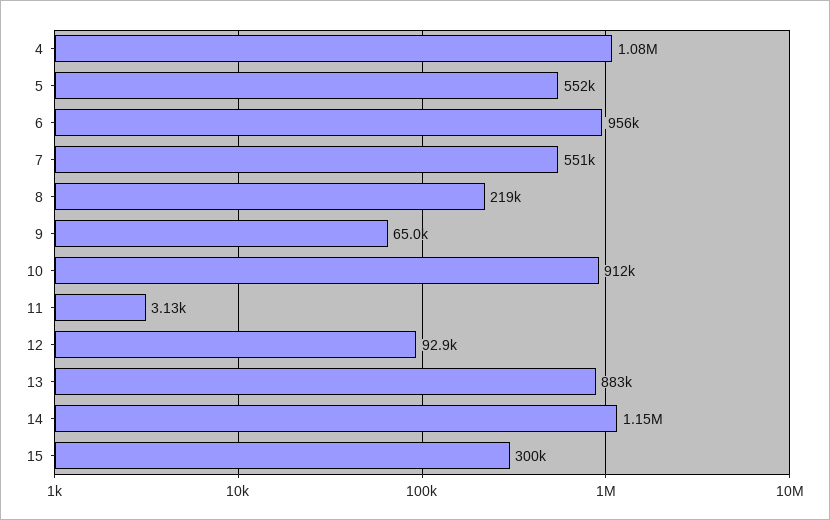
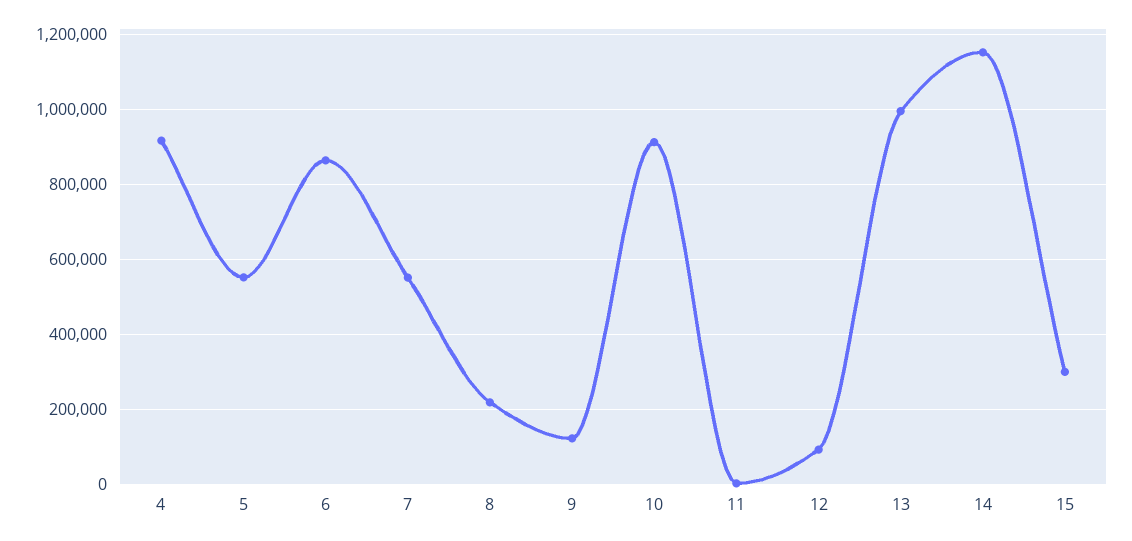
4: 1080000 -> 920000
6: 956000 -> 860000
9: 65000 -> 120000
13: 883000 -> 1000000

